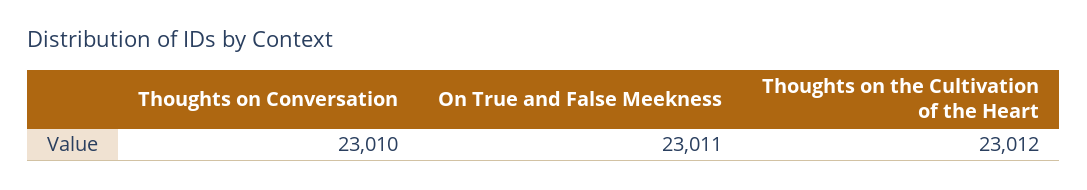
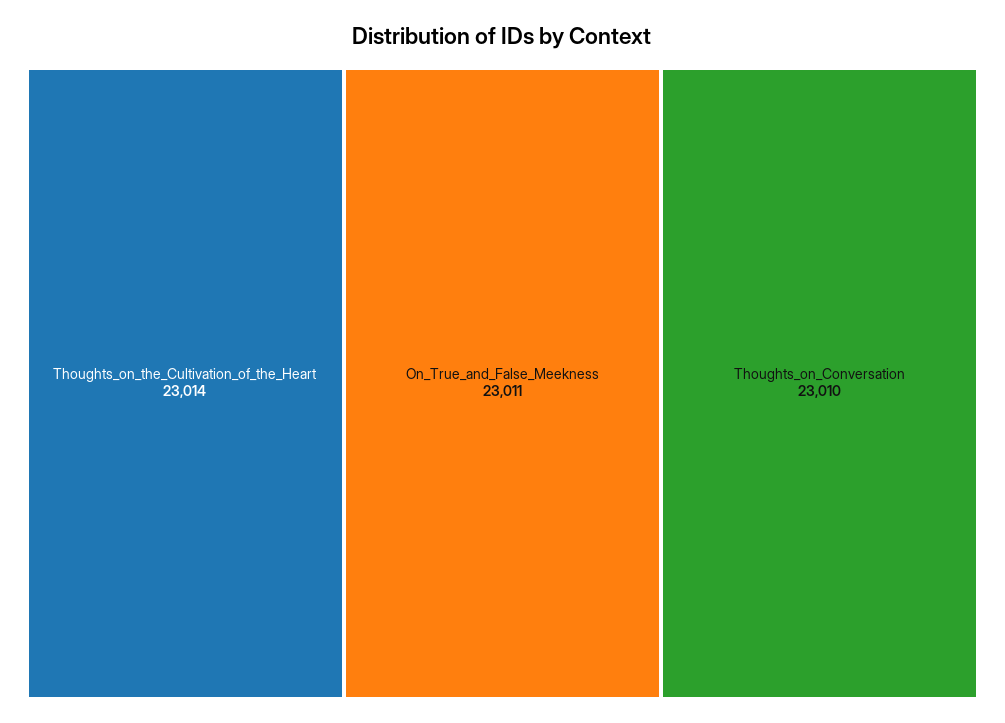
Thoughts on the Cultivation of the Heart: 23012 -> 23014

